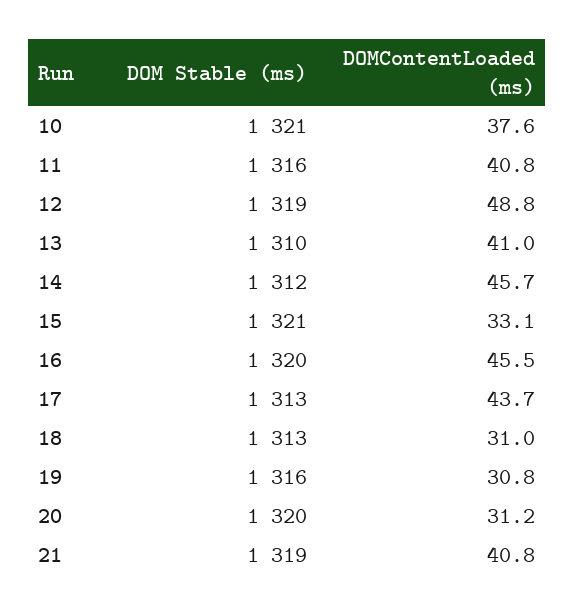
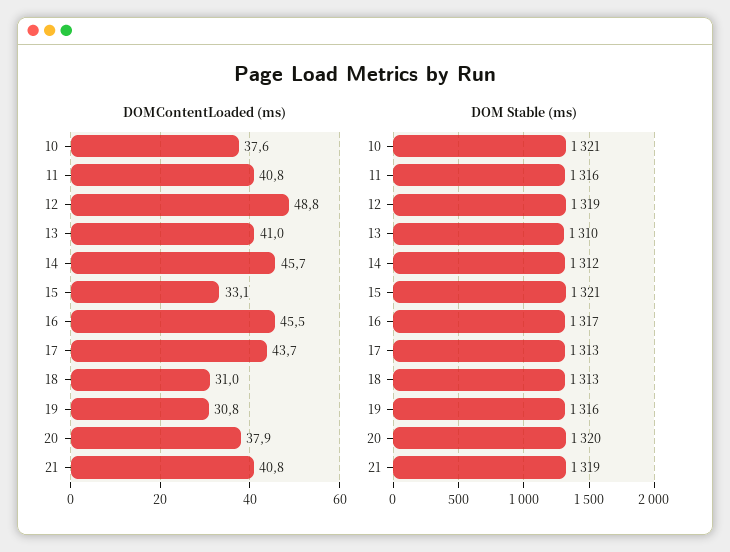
DOM Stable (ms), 16: 1320 -> 1317
DOMContentLoaded (ms), 20: 31.2 -> 37.9

